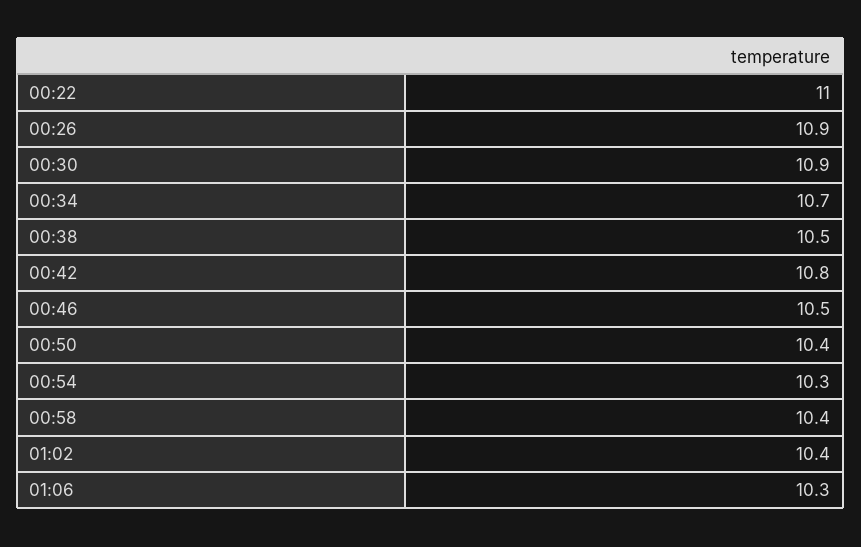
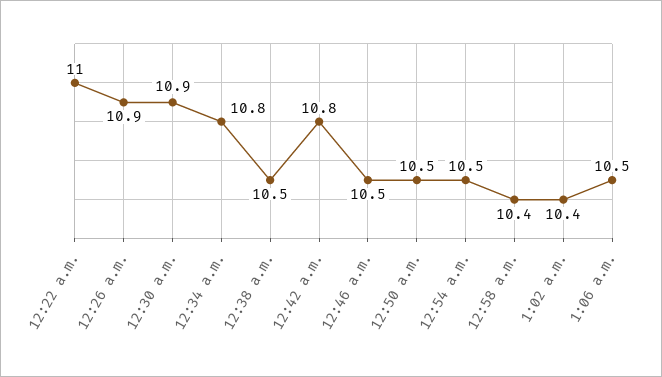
00:34: 10.7 -> 10.8
00:50: 10.4 -> 10.5
00:54: 10.3 -> 10.5
01:06: 10.3 -> 10.5

